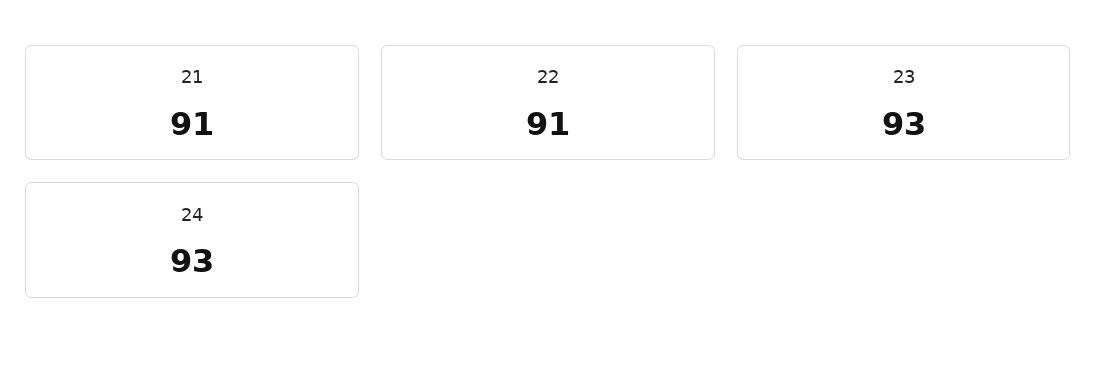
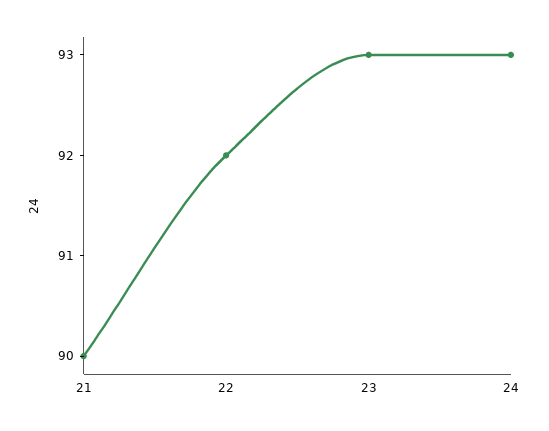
21: 91 -> 90
22: 91 -> 92

